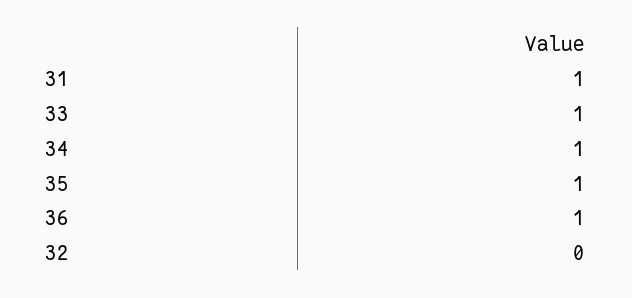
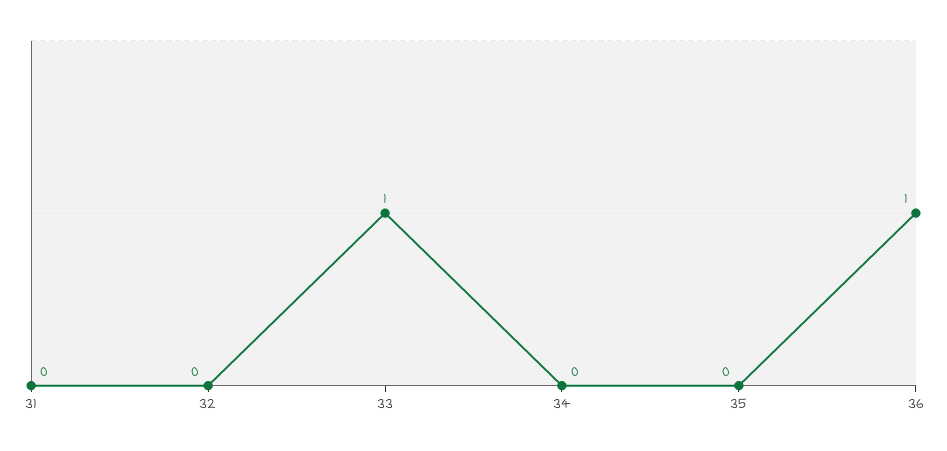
31: 1 -> 0
34: 1 -> 0
35: 1 -> 0

